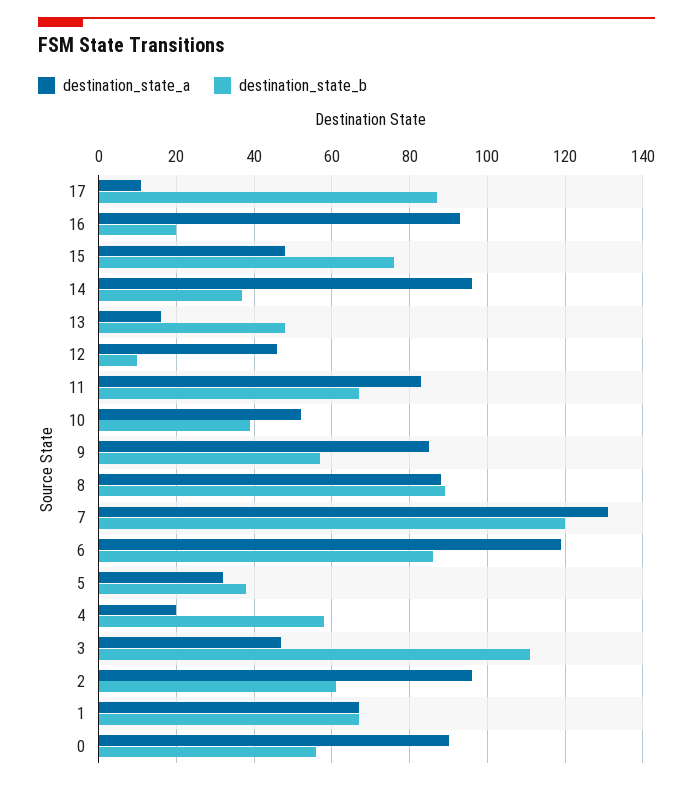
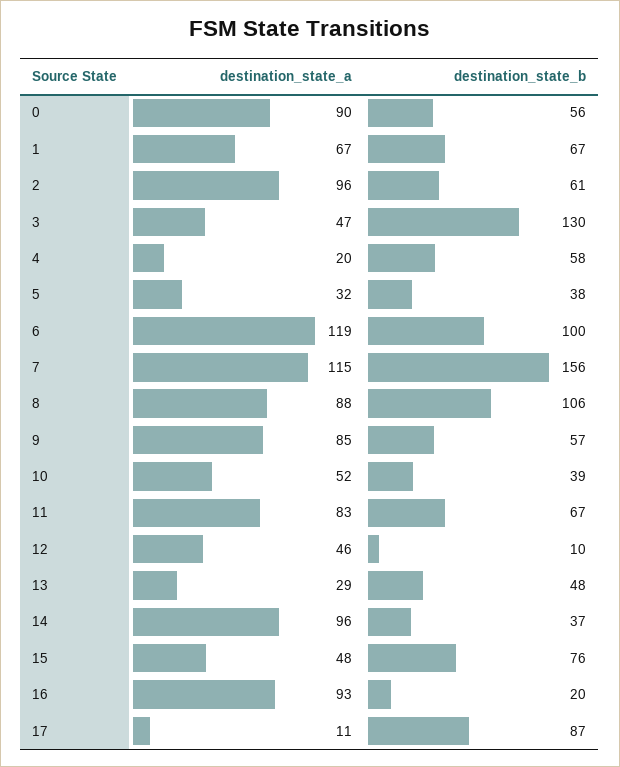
destination_state_a, 13: 15 -> 29
destination_state_b, 8: 90 -> 106
destination_state_a, 7: 130 -> 115
destination_state_b, 7: 120 -> 156
destination_state_b, 6: 85 -> 100
destination_state_b, 3: 110 -> 130

